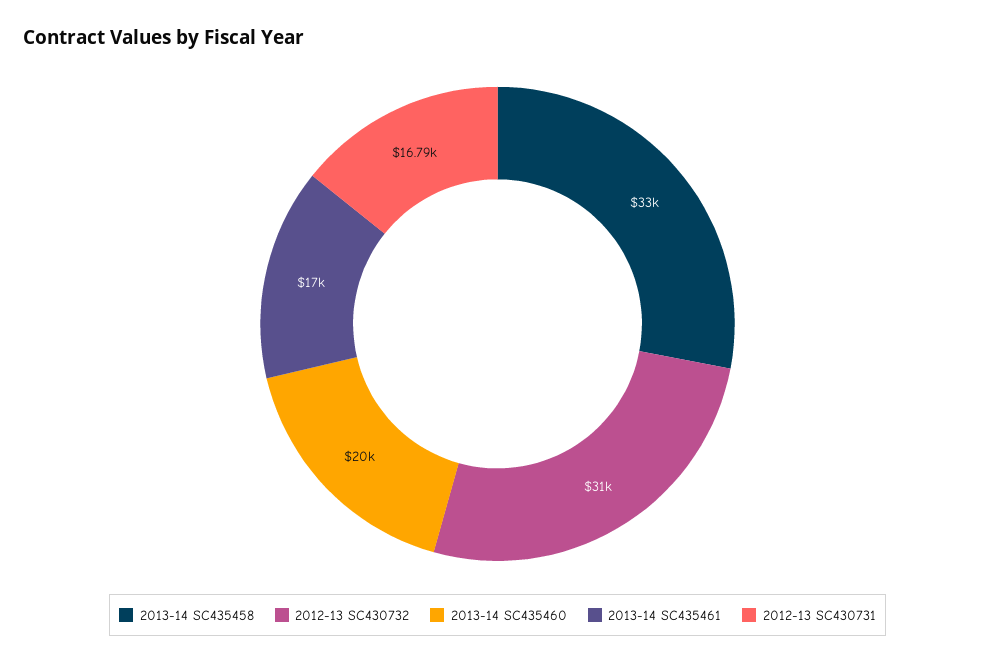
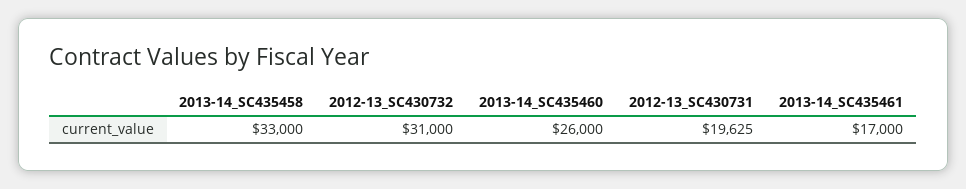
2013-14 SC435460: 20000 -> 26000
2012-13 SC430731: 16790 -> 19625

